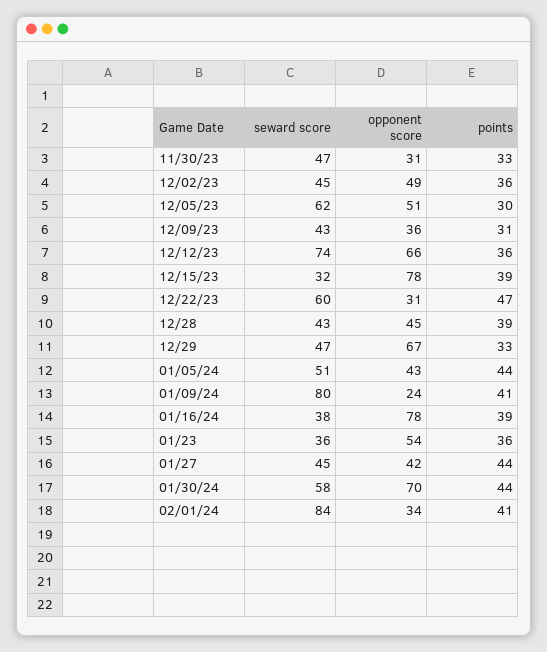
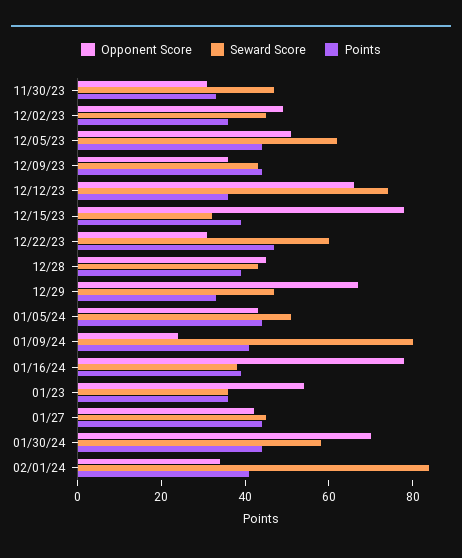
points, 12/05/23: 30 -> 45
points, 12/09/23: 31 -> 45

